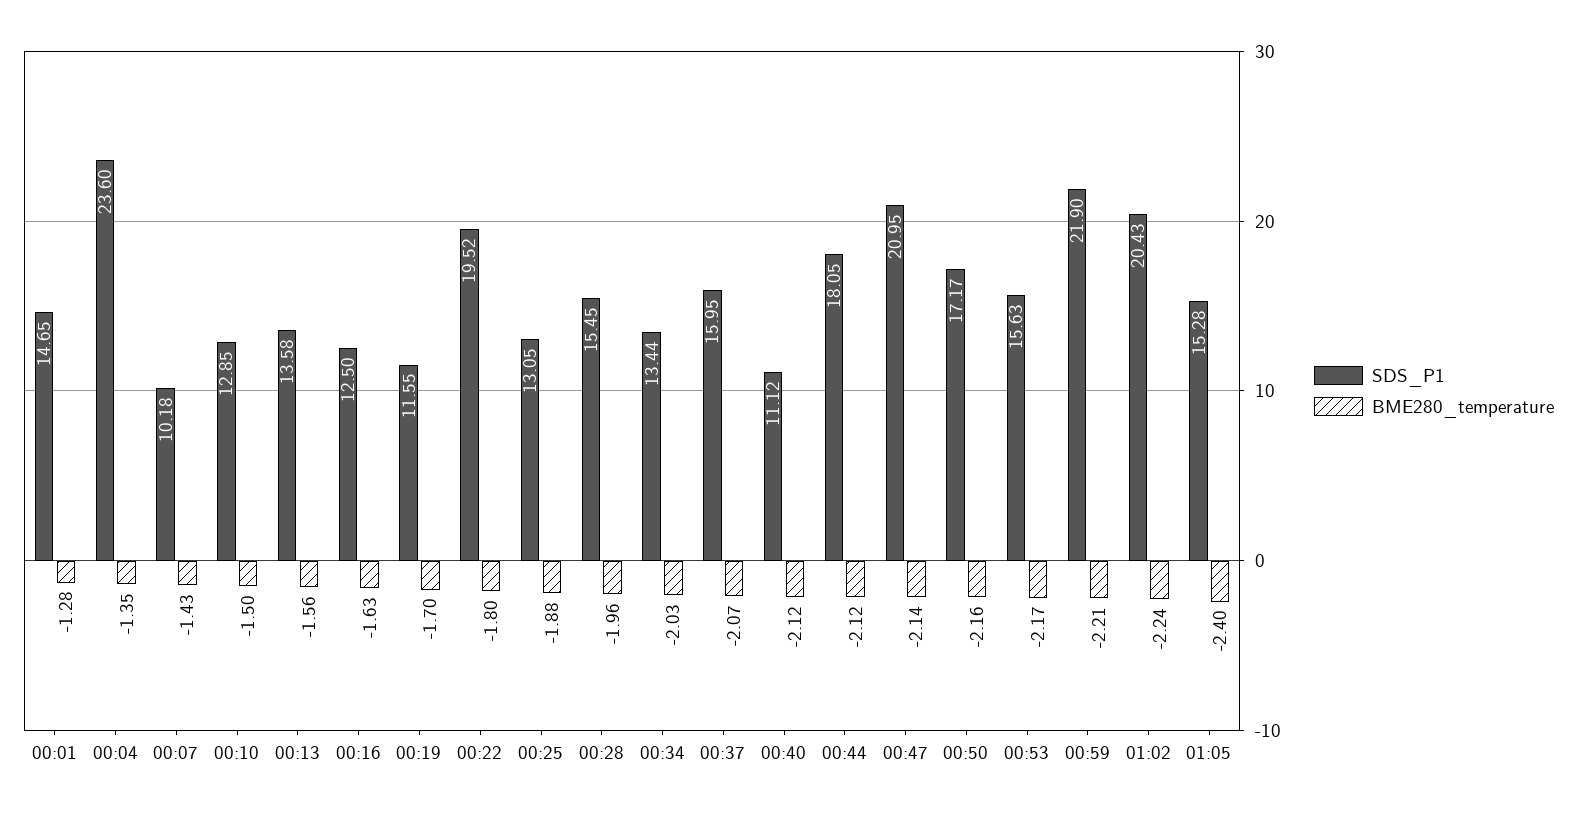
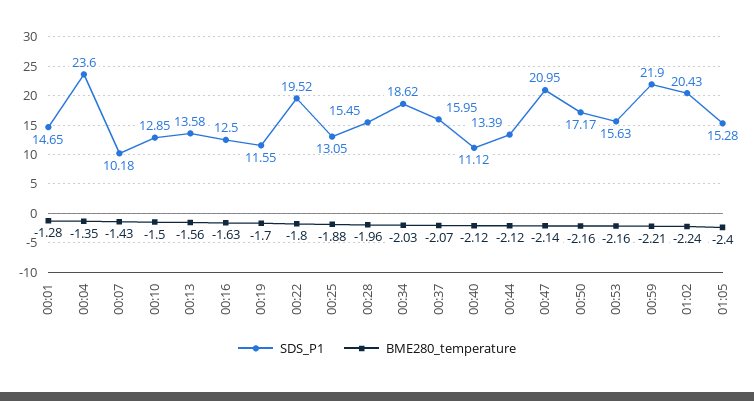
SDS_P1, 00:34: 13.44 -> 18.62
SDS_P1, 00:44: 18.05 -> 13.39
BME280_temperature, 00:53: -2.17 -> -2.16

